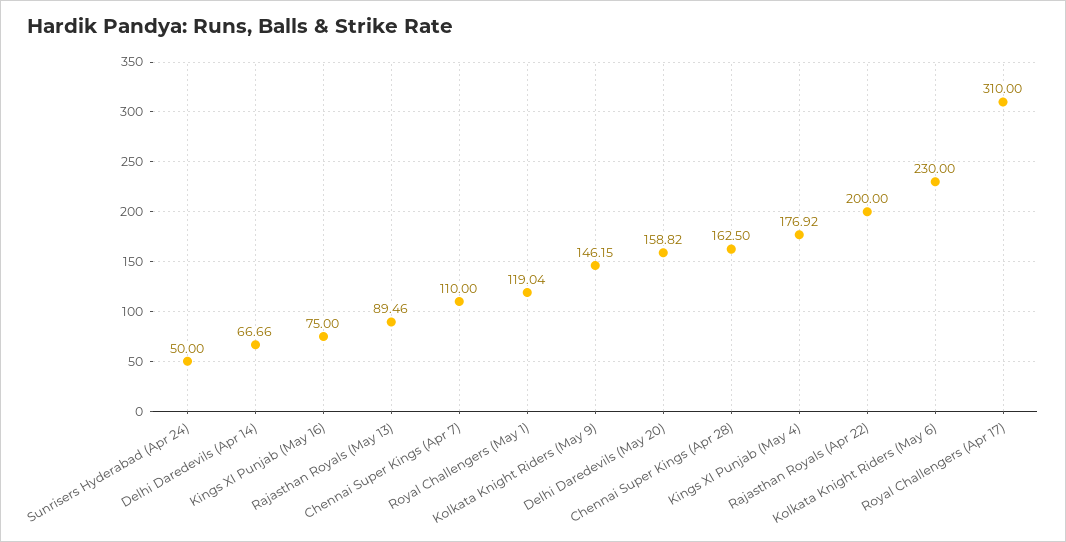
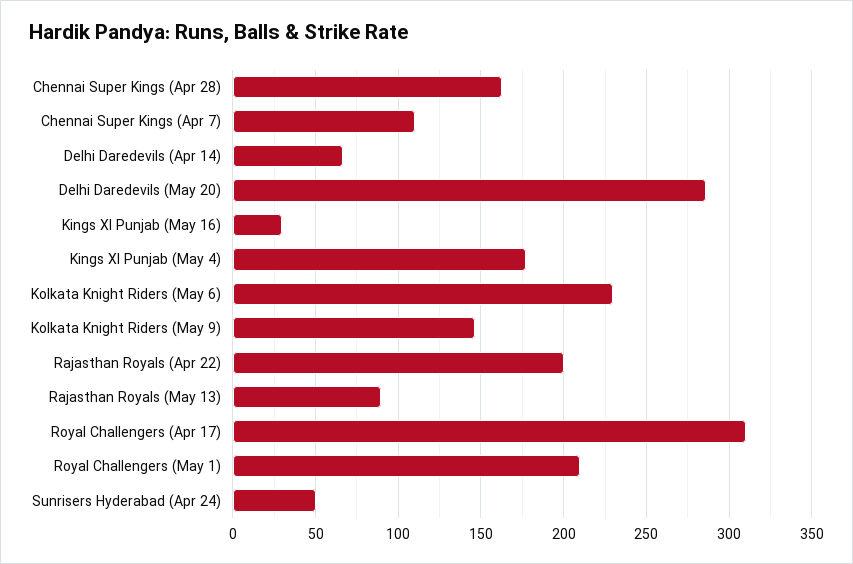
Kings XI Punjab (May 16): 75 -> 30
Royal Challengers (May 1): 119.04 -> 210
Delhi Daredevils (May 20): 158.82 -> 285

